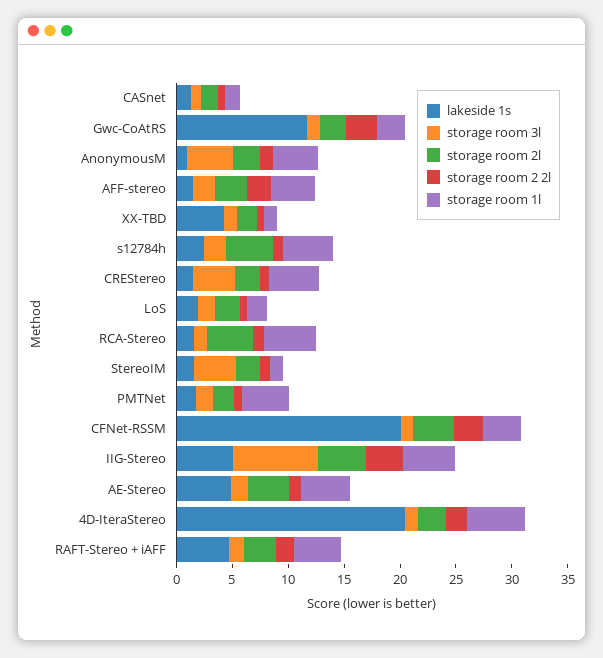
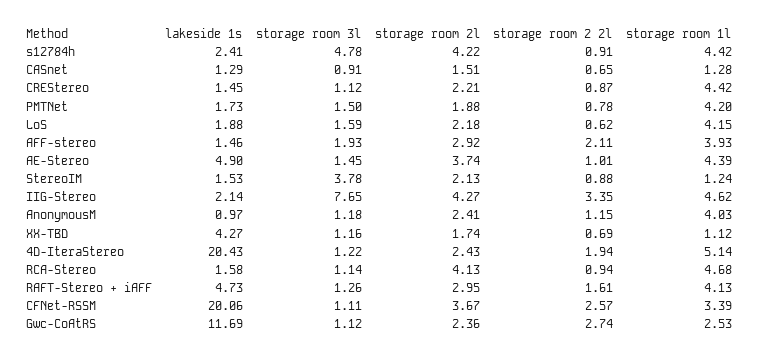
storage room 3l, AnonymousM: 4 -> 1.18
storage room 3l, s12784h: 2 -> 4.78
storage room 3l, CREStereo: 4 -> 1.12
storage room 1l, LoS: 2 -> 4.15
lakeside 1s, IIG-Stereo: 5 -> 2.14

